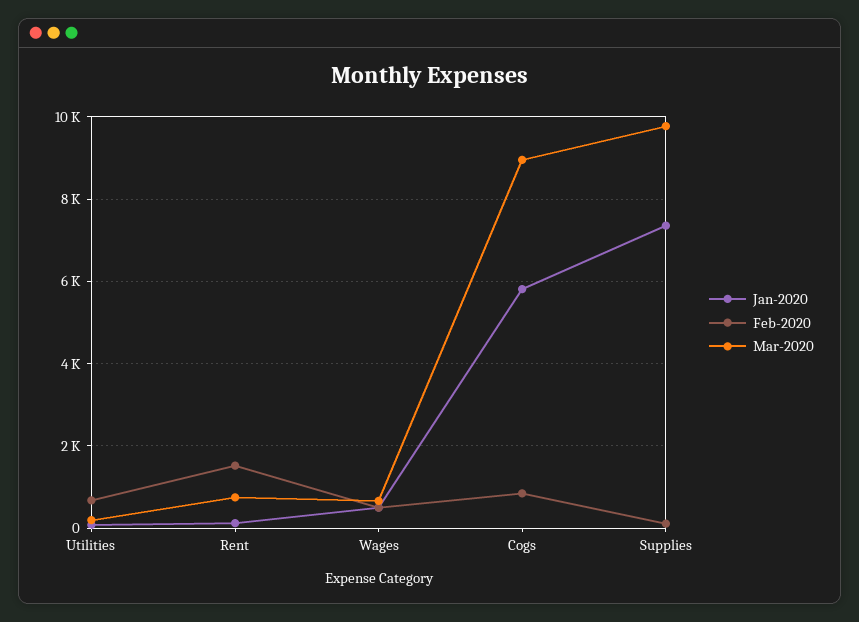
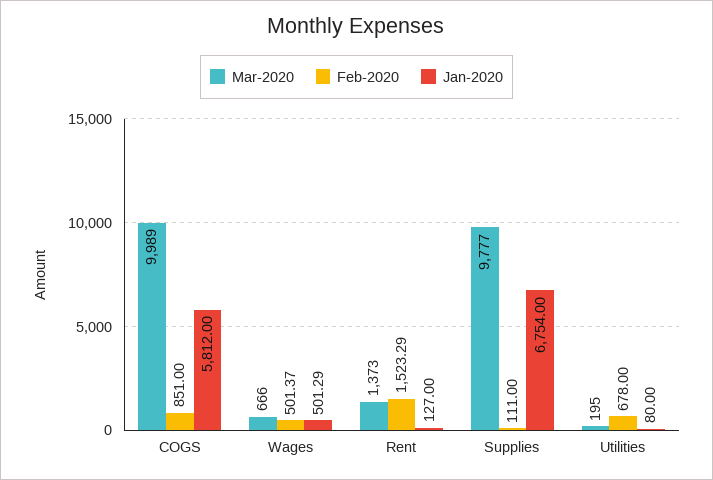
Mar-2020, Rent: 800 -> 1373
Mar-2020, Cogs: 9000 -> 9989
Jan-2020, Supplies: 7400 -> 6754

